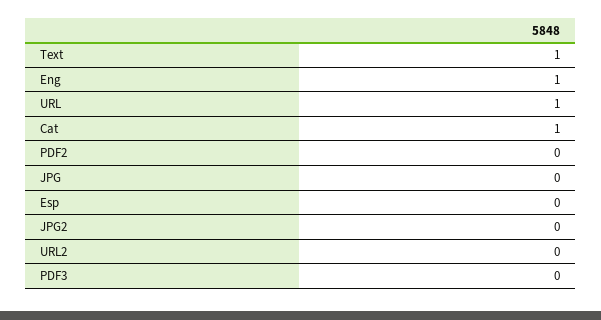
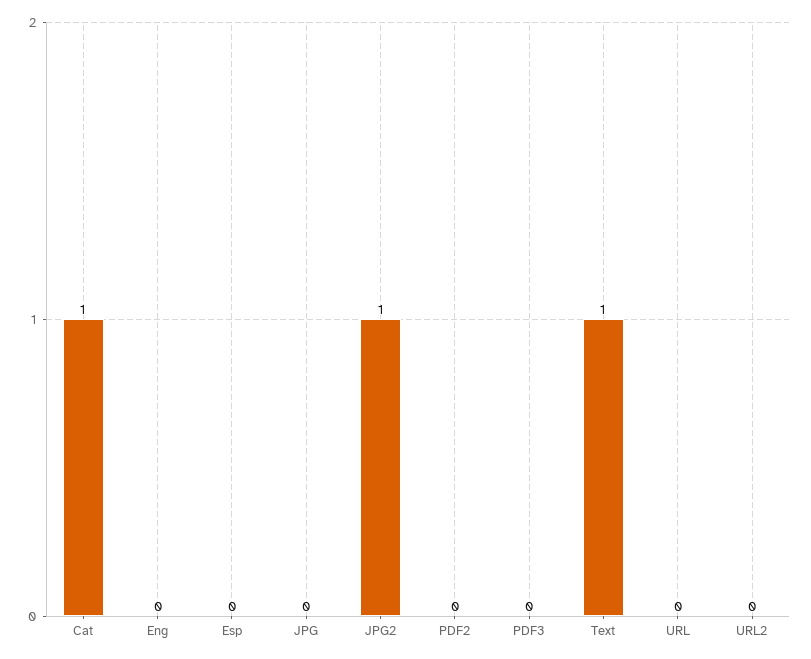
Eng: 1 -> 0
URL: 1 -> 0
JPG2: 0 -> 1

